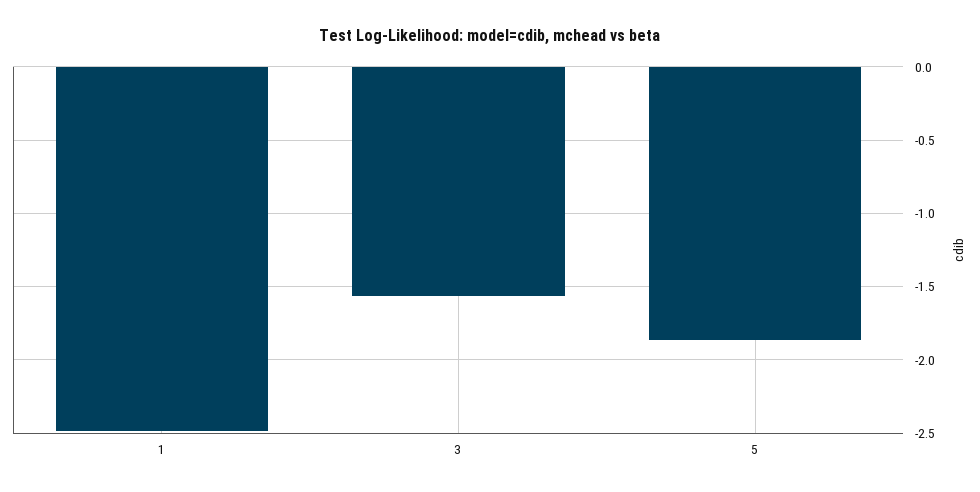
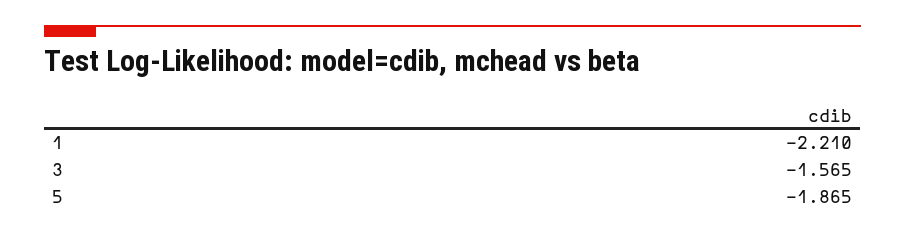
1: -2.5 -> -2.21

